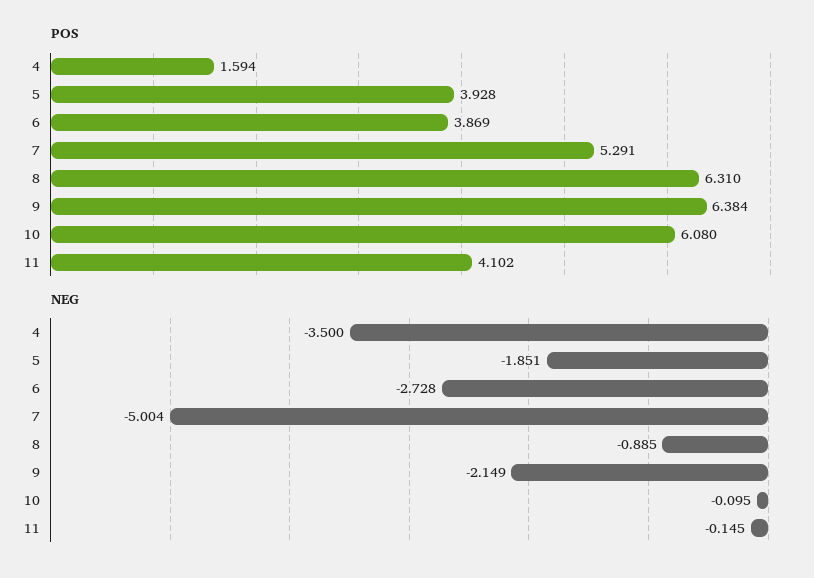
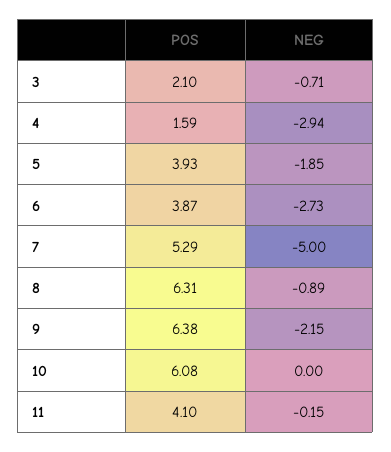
NEG, 4: -3.5 -> -2.94
NEG, 10: -0.095 -> 0
POS, 3: none -> 2.1
NEG, 3: none -> -0.71

